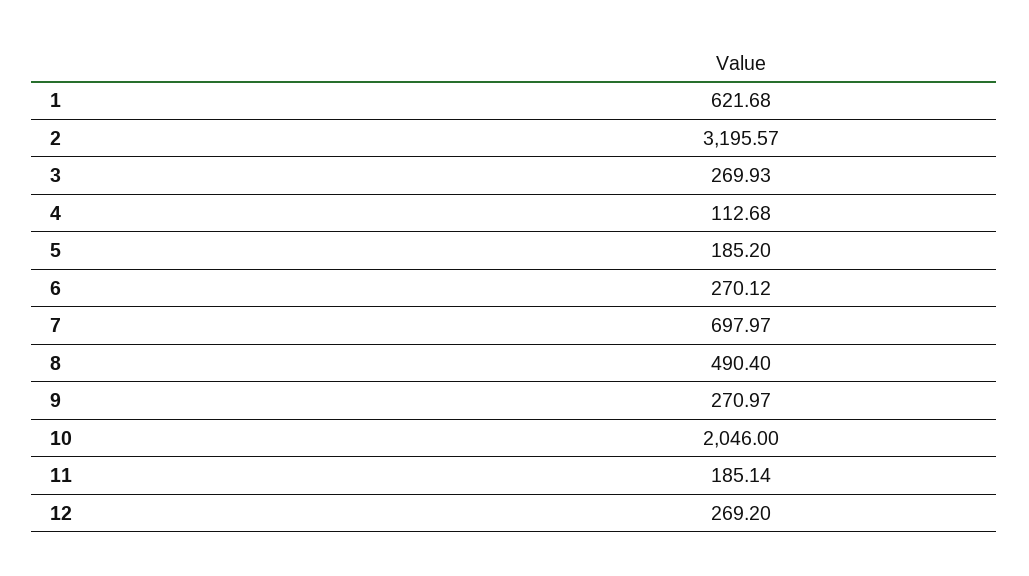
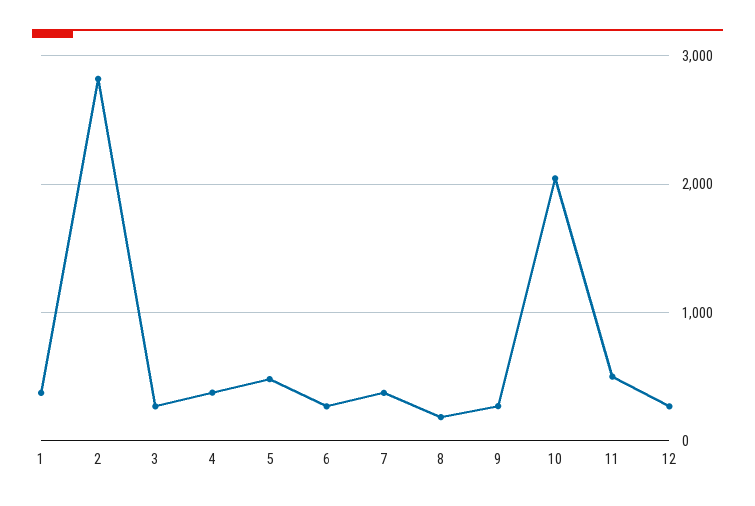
1: 621.68 -> 400
2: 3195.57 -> 2800
4: 112.68 -> 400
5: 185.2 -> 500
7: 697.97 -> 400
8: 490.4 -> 200
11: 185.14 -> 500

